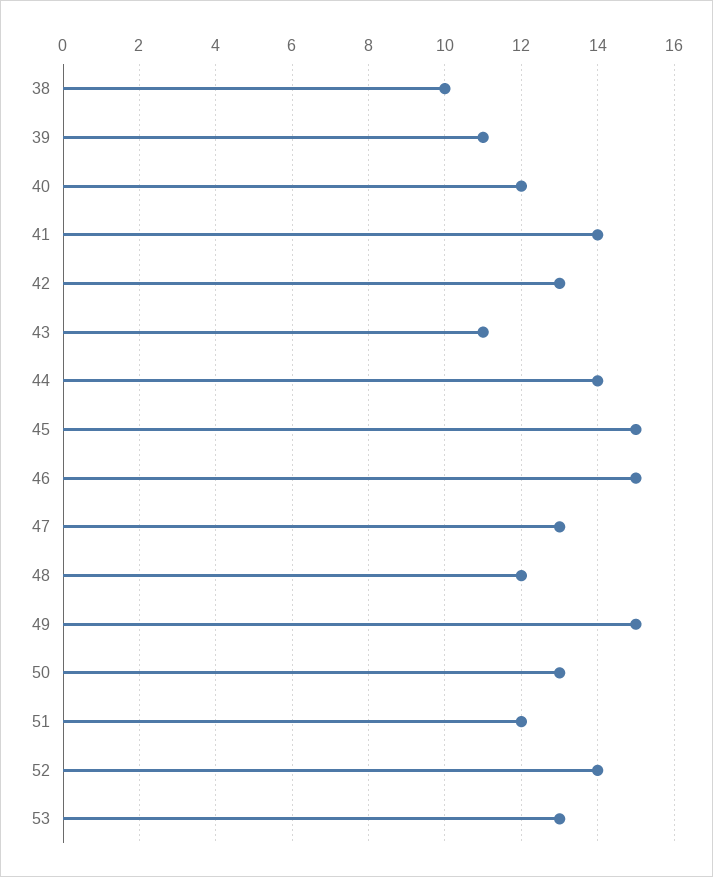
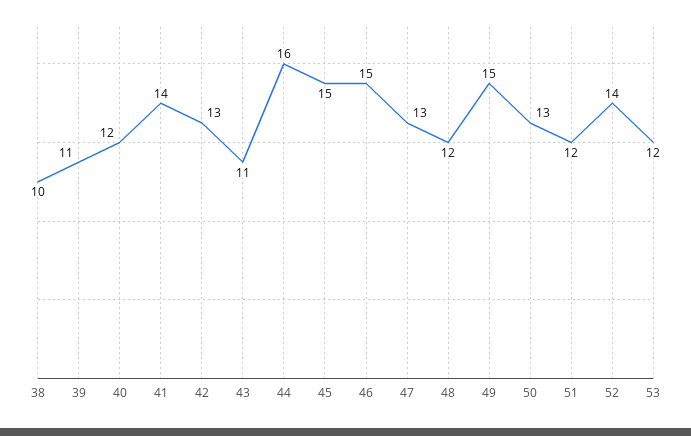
44: 14 -> 16
53: 13 -> 12

